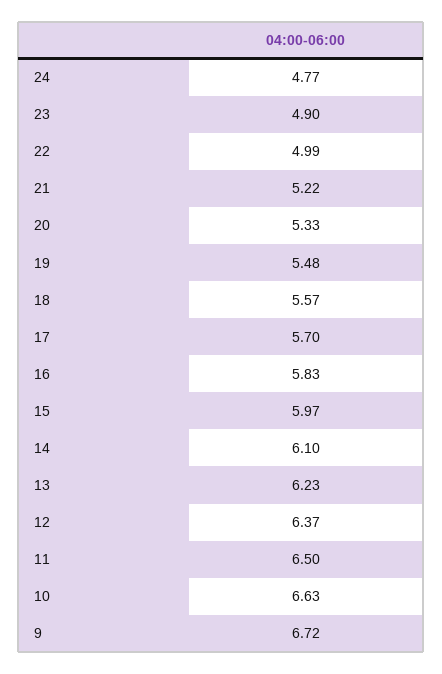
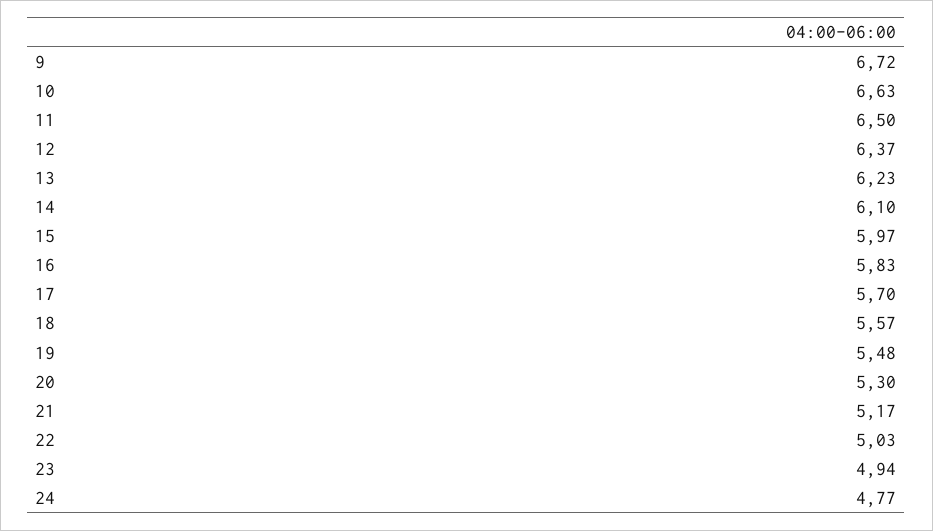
23: 4.9 -> 4.94
22: 4.99 -> 5.03
21: 5.22 -> 5.17
20: 5.33 -> 5.3

